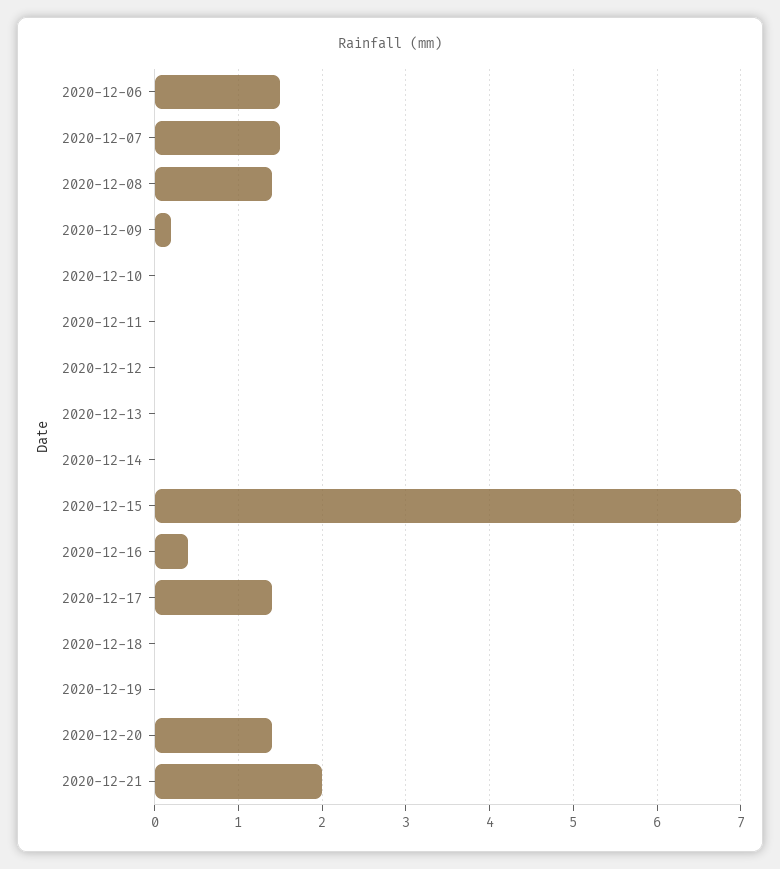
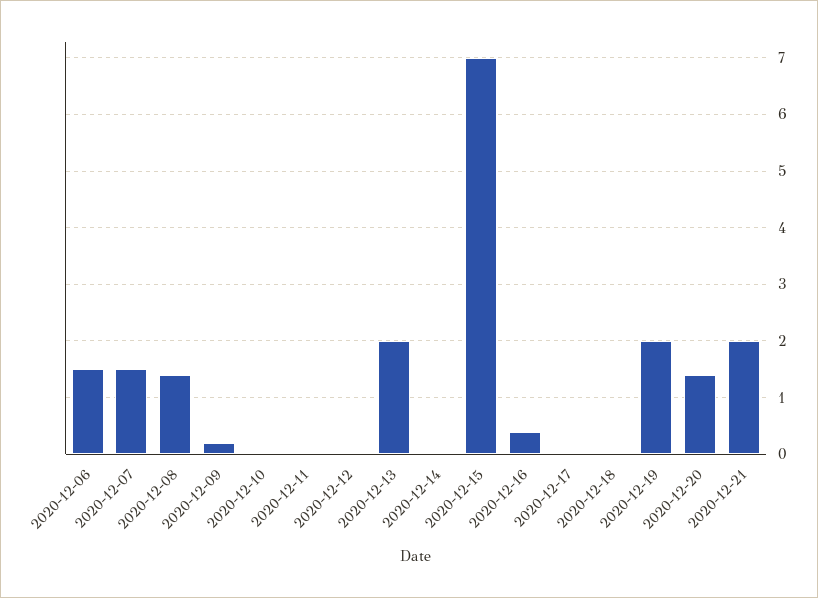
2020-12-13: 0 -> 2
2020-12-17: 1.4 -> 0
2020-12-19: 0 -> 2

